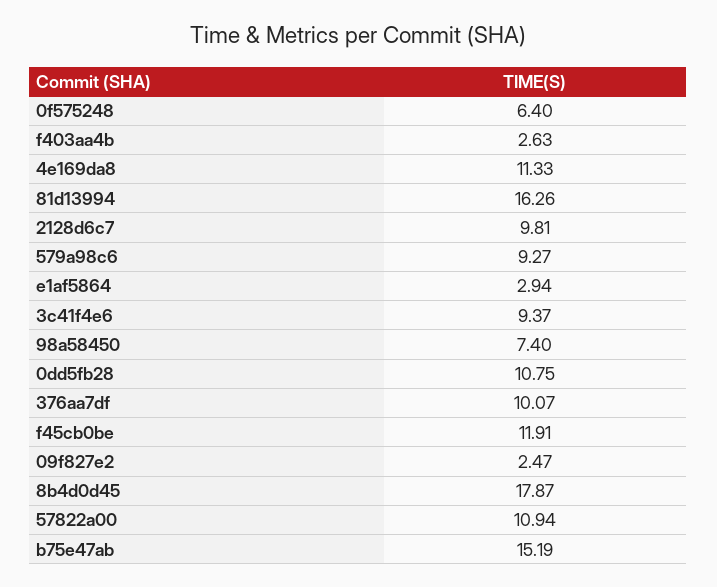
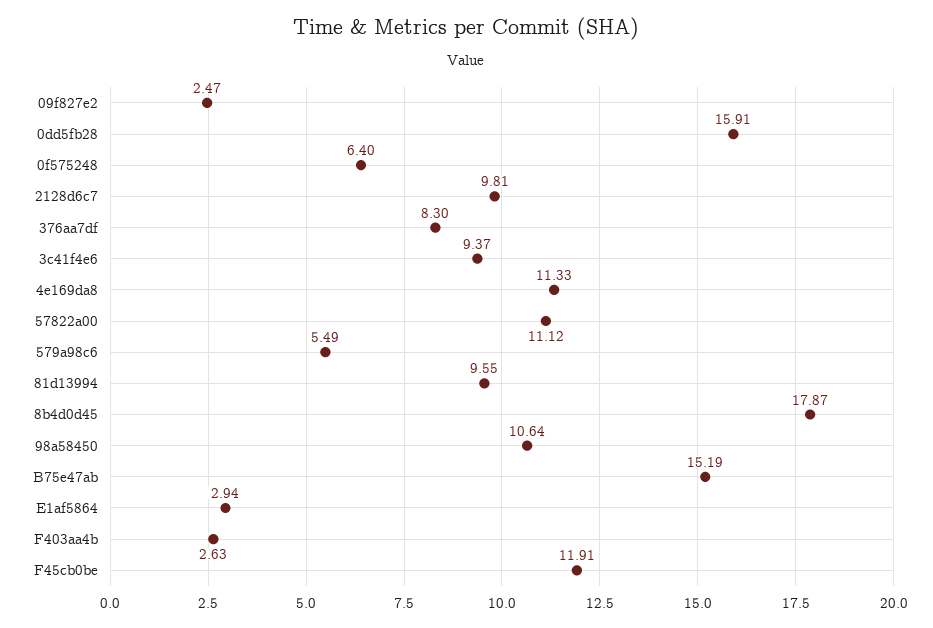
81d13994: 16.26 -> 9.55
579a98c6: 9.27 -> 5.49
98a58450: 7.4 -> 10.64
0dd5fb28: 10.75 -> 15.91
376aa7df: 10.07 -> 8.3
57822a00: 10.94 -> 11.12

